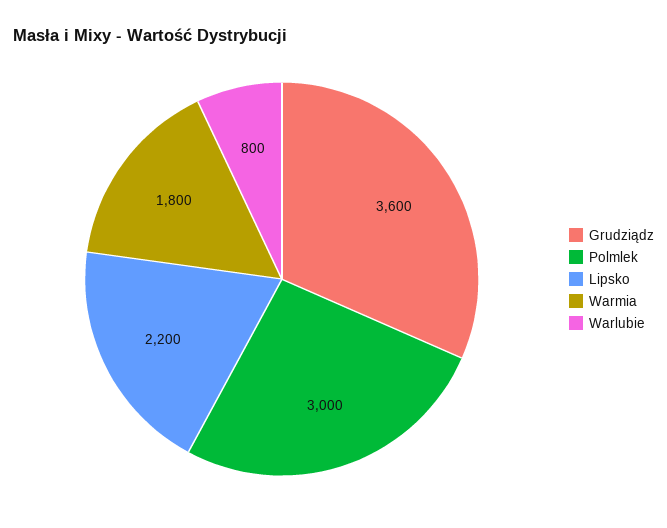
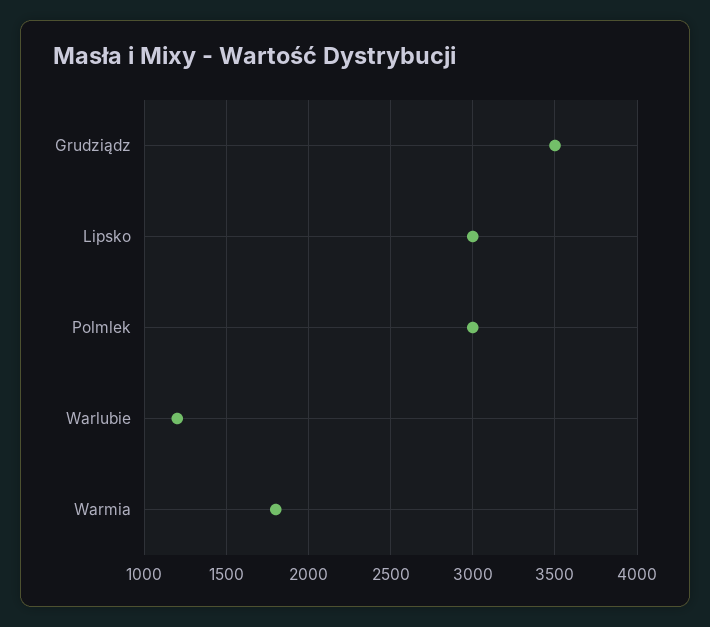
Grudziądz: 3600 -> 3500
Lipsko: 2200 -> 3000
Warlubie: 800 -> 1200

